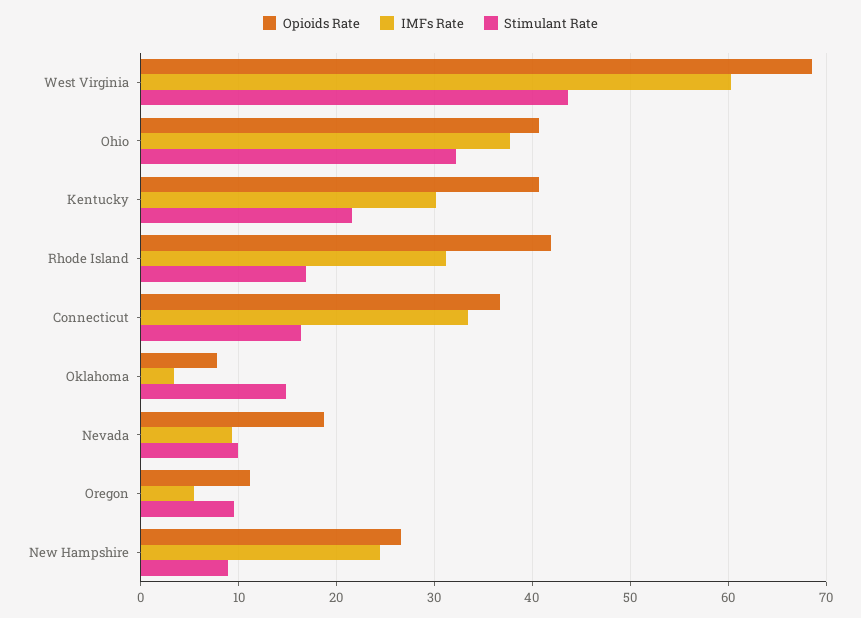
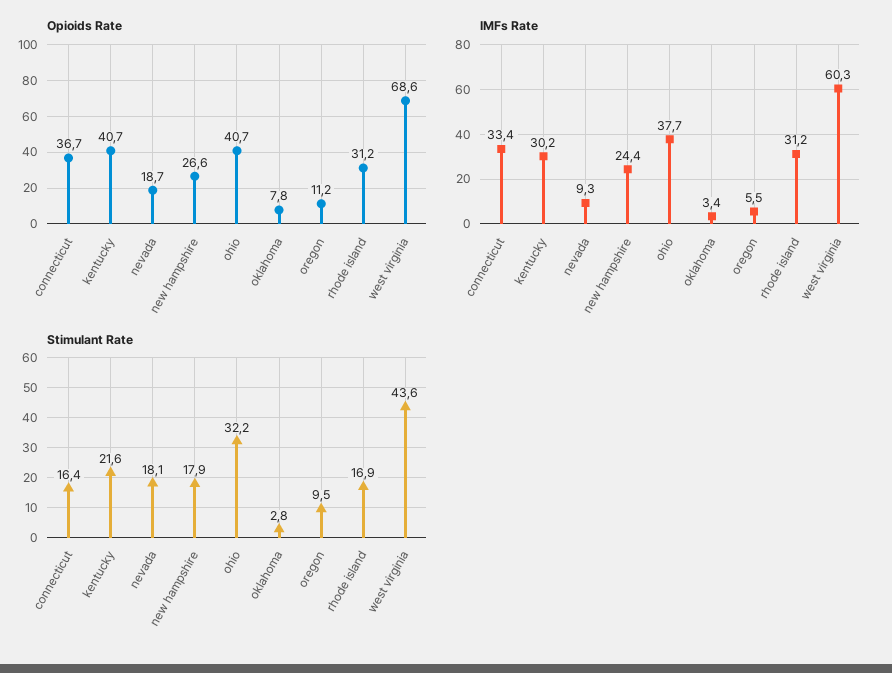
Opioids Rate, Rhode Island: 42 -> 31.2
Stimulant Rate, Oklahoma: 15 -> 2.8
Stimulant Rate, Nevada: 10 -> 18.1
Stimulant Rate, New Hampshire: 9 -> 17.9

